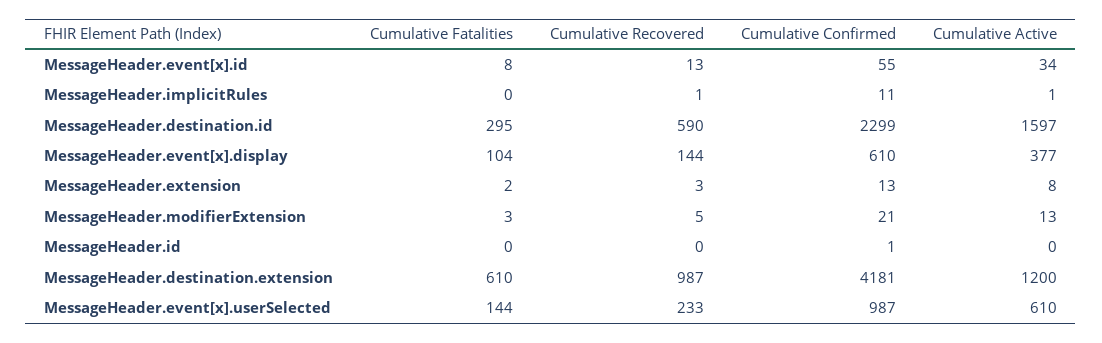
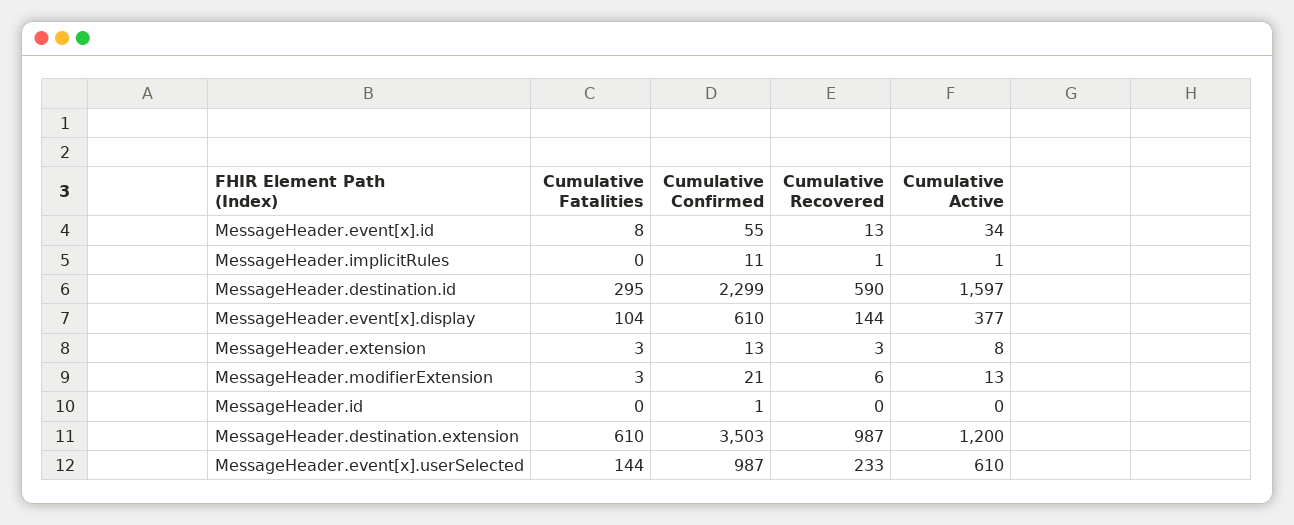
Cumulative Fatalities, MessageHeader.extension: 2 -> 3
Cumulative Recovered, MessageHeader.modifierExtension: 5 -> 6
Cumulative Confirmed, MessageHeader.destination.extension: 4181 -> 3503

